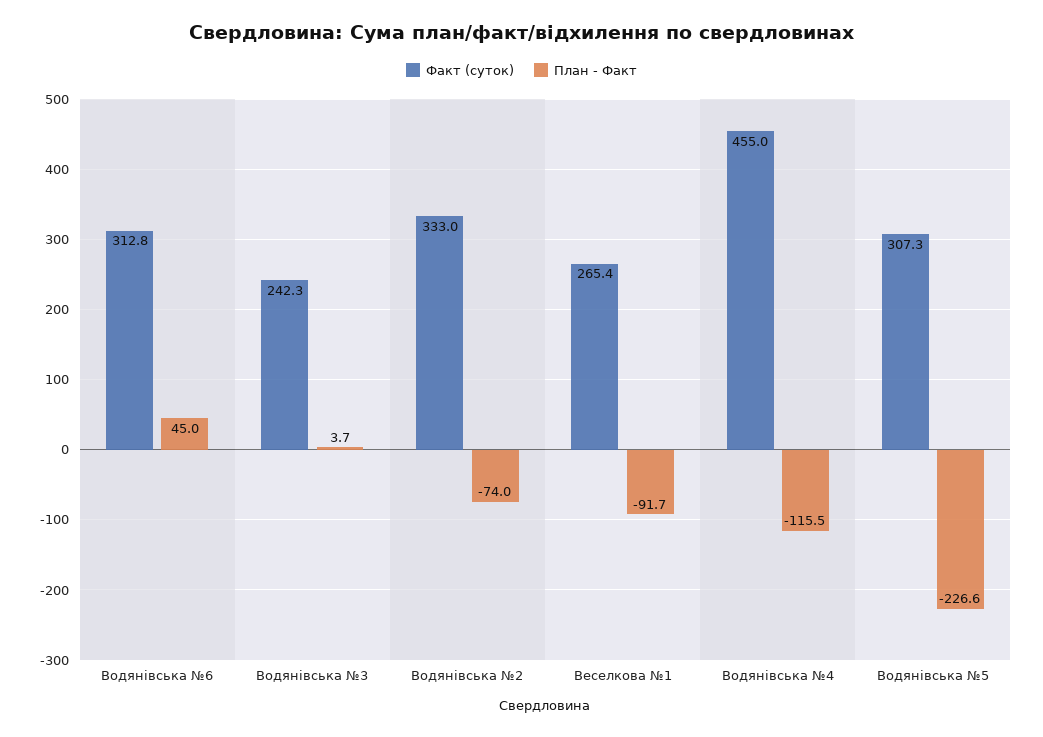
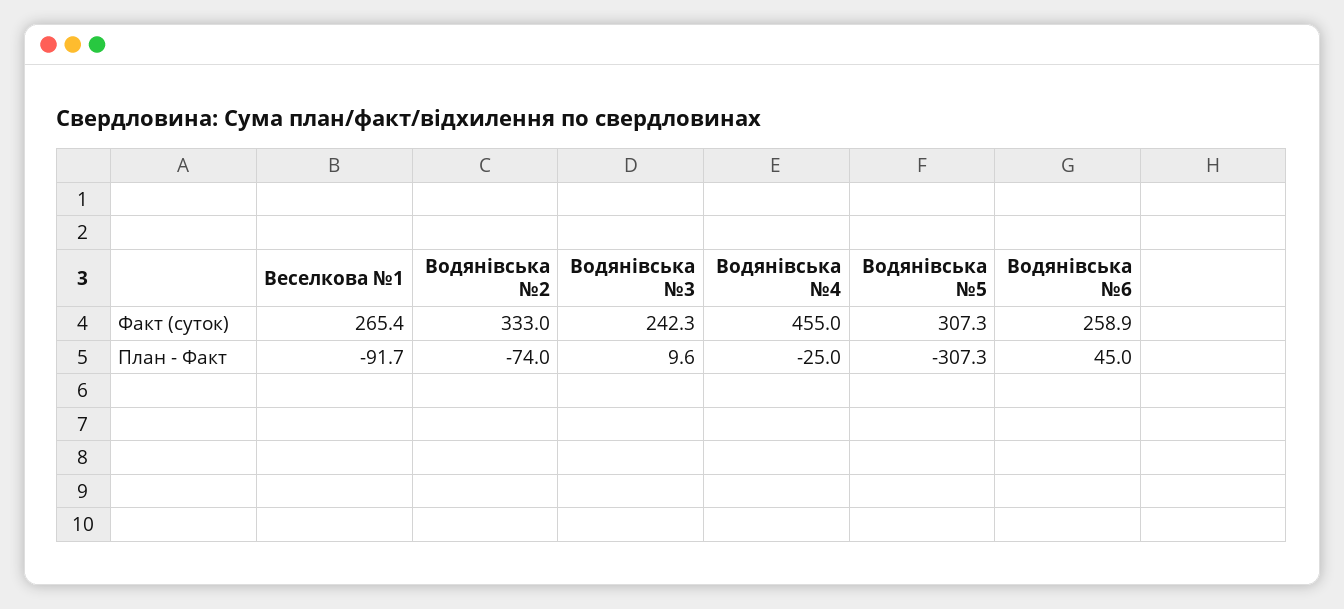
Факт (суток), Водянівська №6: 312.8 -> 258.9
План - Факт, Водянівська №3: 3.7 -> 9.6
План - Факт, Водянівська №4: -115.5 -> -25
План - Факт, Водянівська №5: -226.6 -> -307.3

